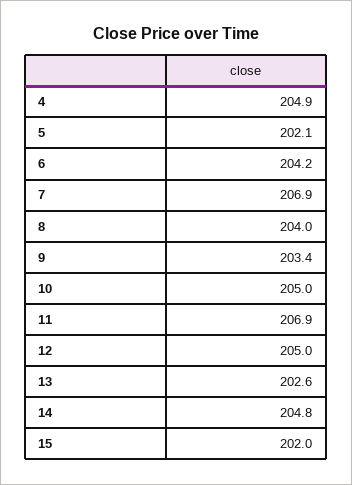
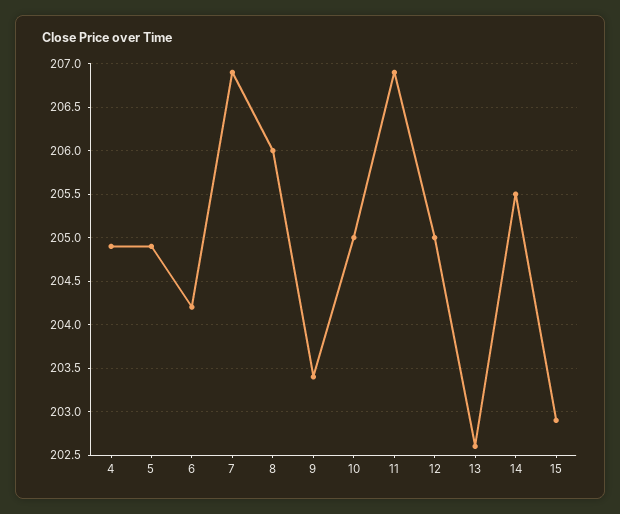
5: 202.1 -> 204.9
8: 204 -> 206
14: 204.8 -> 205.5
15: 202 -> 202.9

